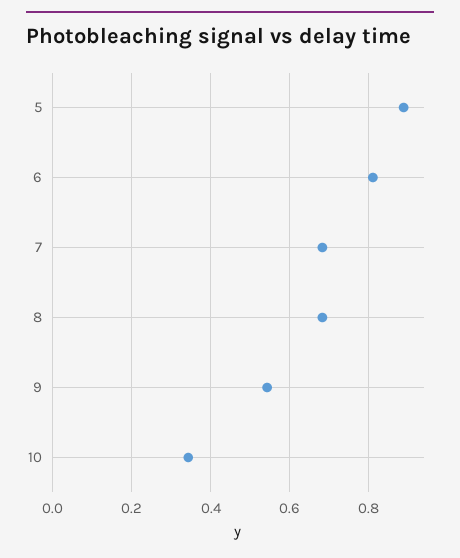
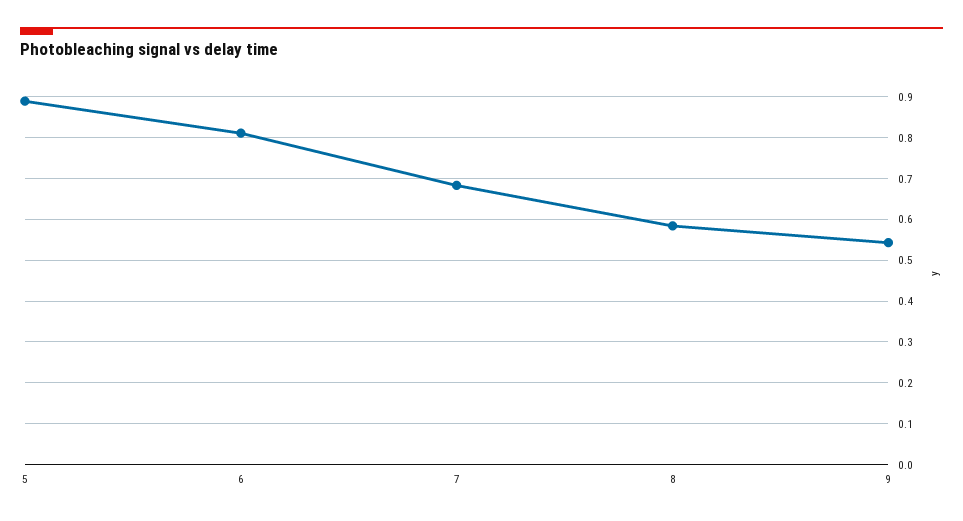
8: 0.68 -> 0.58
10: 0.34 -> none

